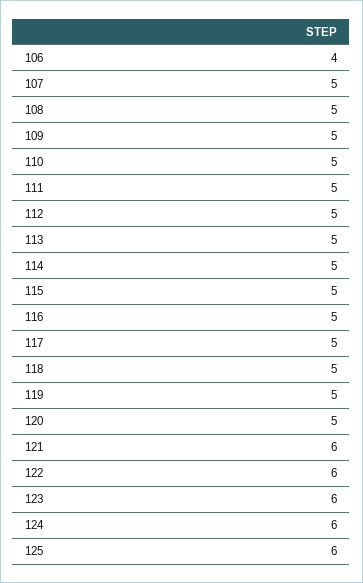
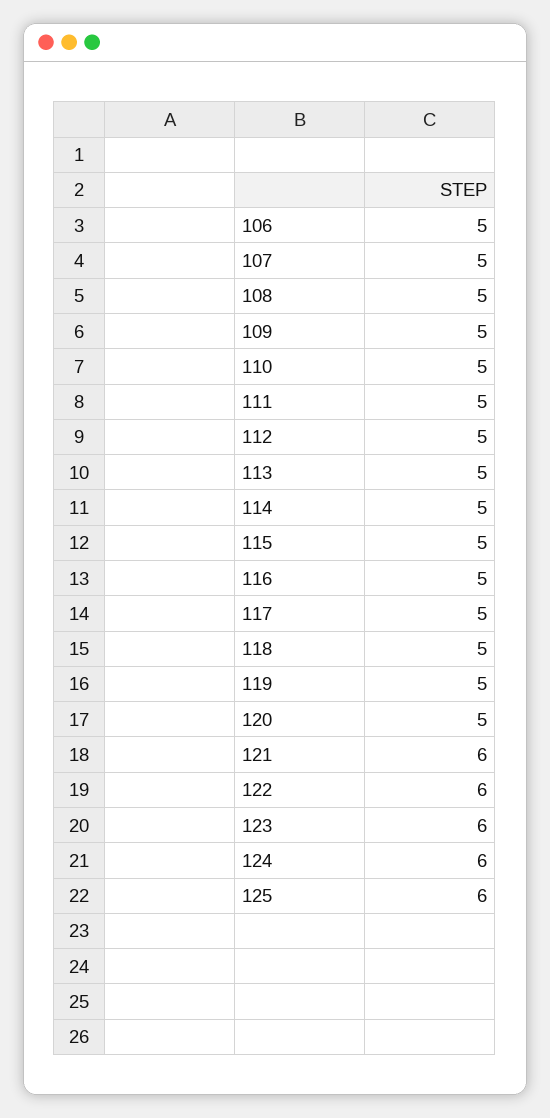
106: 4 -> 5

